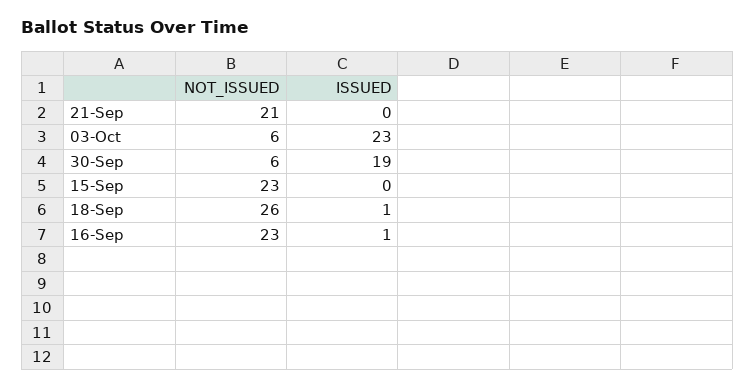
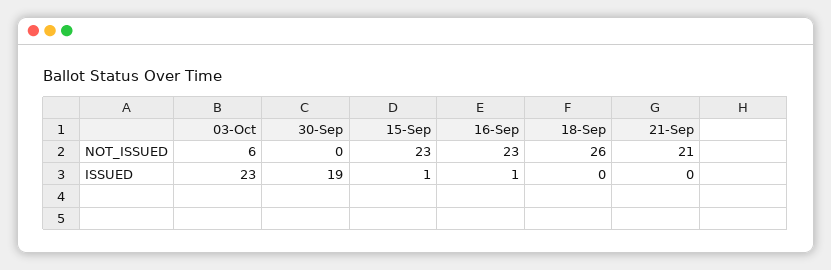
NOT_ISSUED, 30-Sep: 6 -> 0
ISSUED, 15-Sep: 0 -> 1
ISSUED, 18-Sep: 1 -> 0

